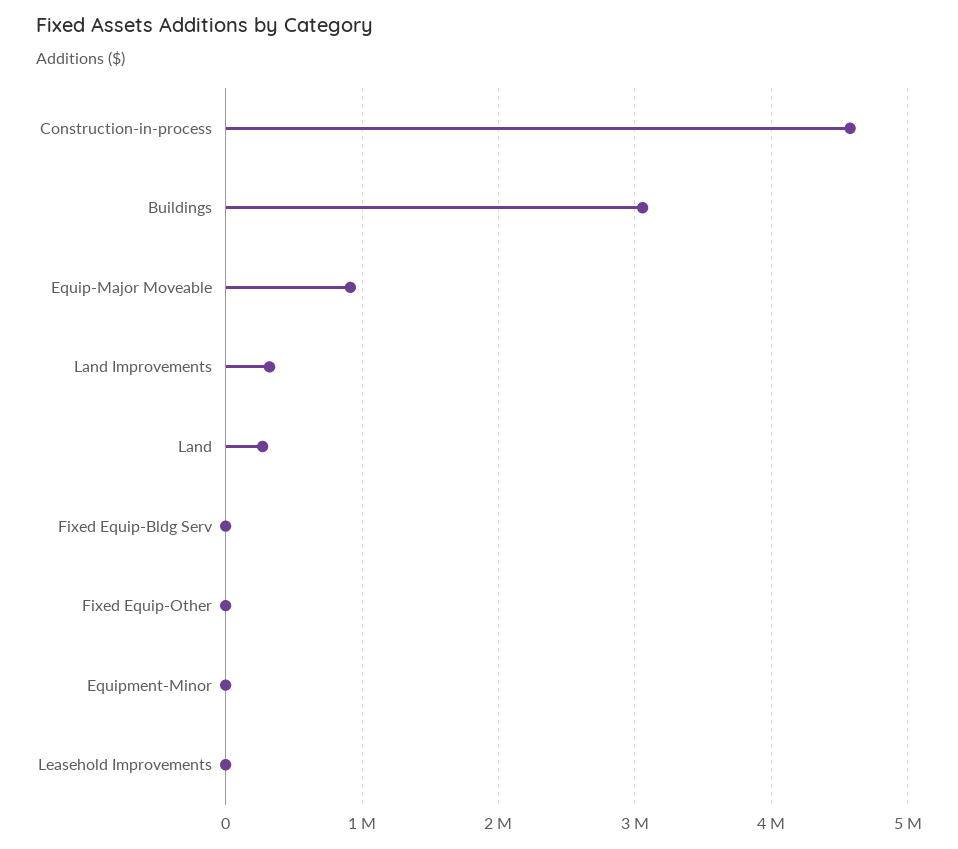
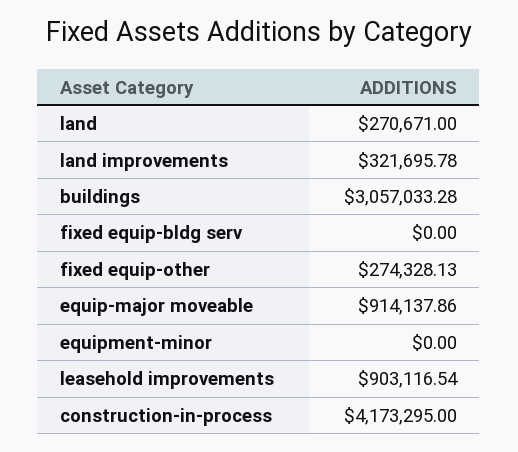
Construction-in-process: 4600000 -> 4173295
Fixed Equip-Other: 0 -> 274328.13
Leasehold Improvements: 0 -> 903116.54

